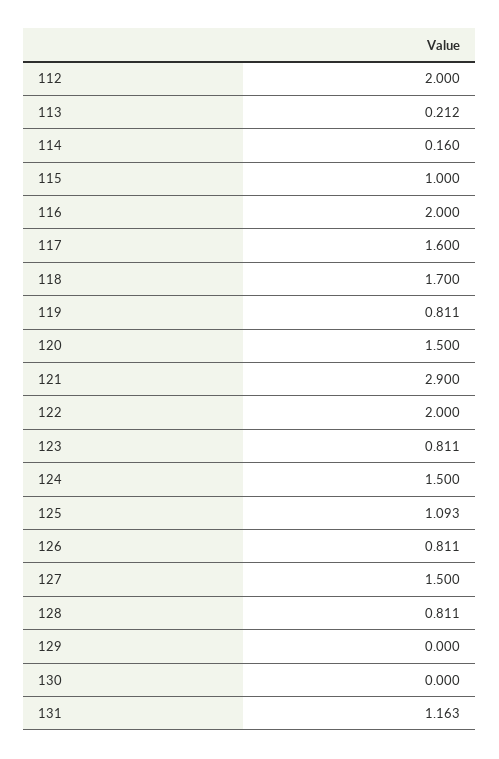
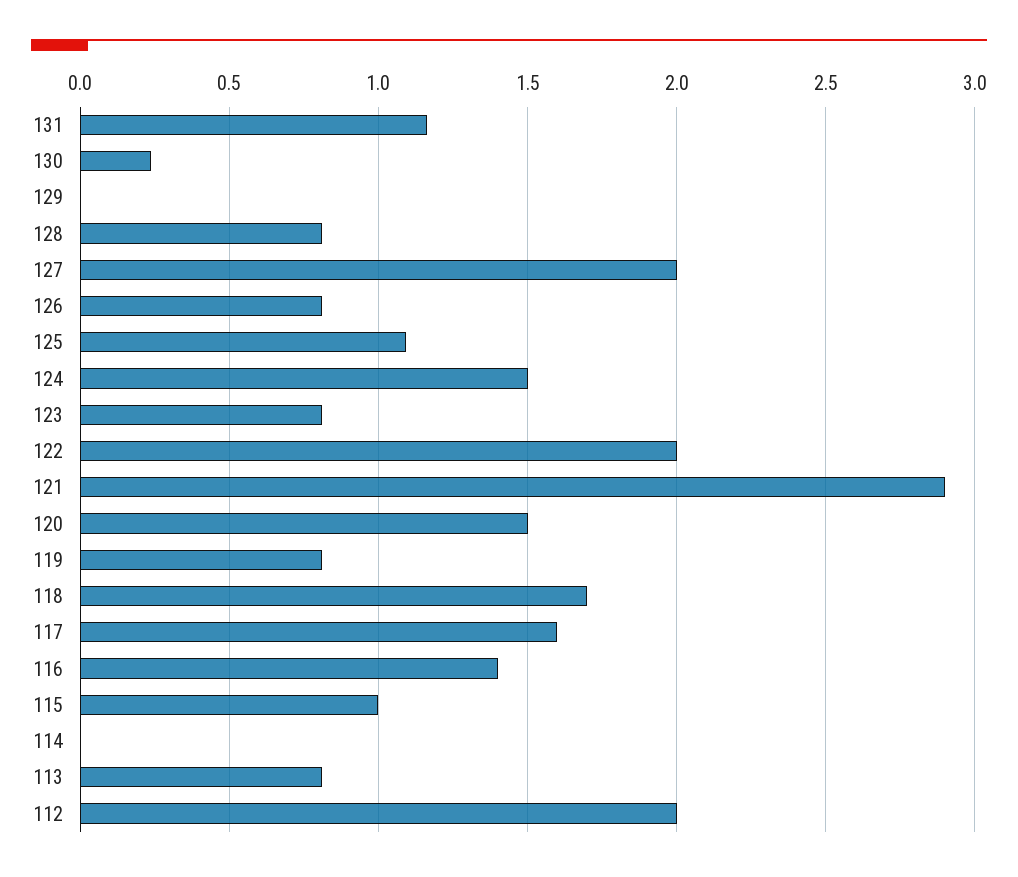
113: 0.212 -> 0.8
114: 0.16 -> 0
116: 2 -> 1.4
127: 1.5 -> 2
130: 0 -> 0.25

